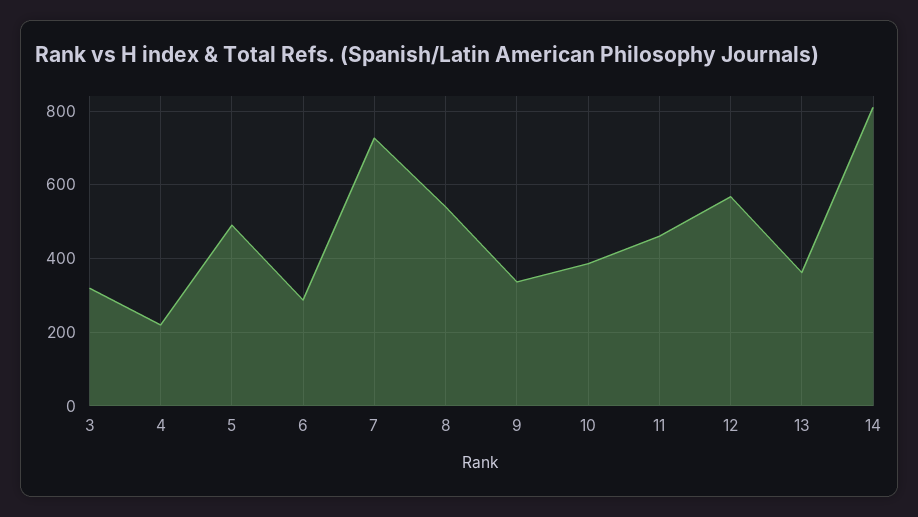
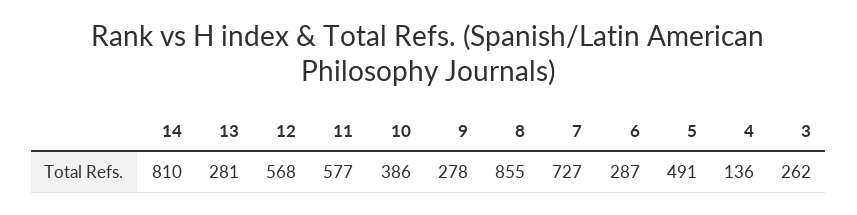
3: 320 -> 262
4: 220 -> 136
8: 540 -> 855
9: 340 -> 278
11: 460 -> 577
13: 360 -> 281

